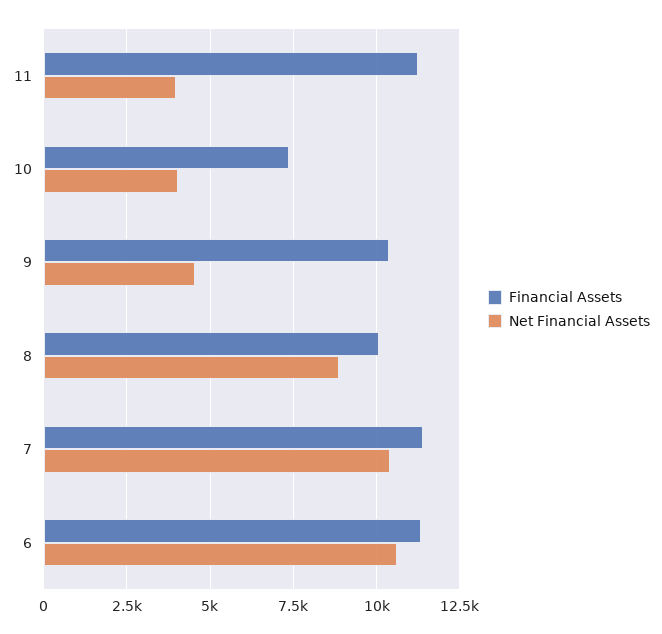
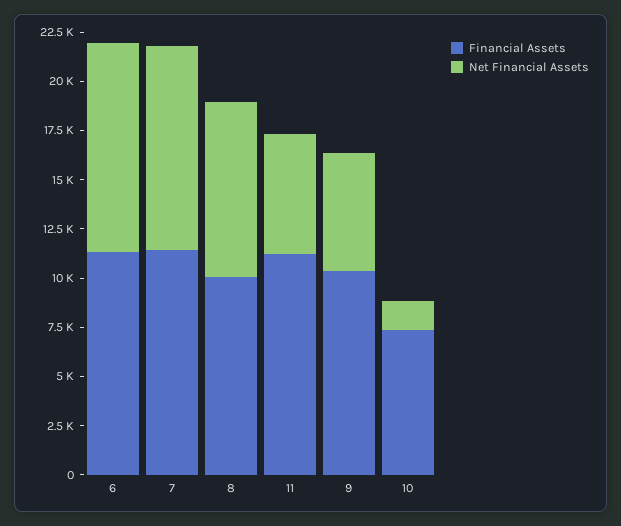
Net Financial Assets, 11: 4000 -> 6000
Net Financial Assets, 10: 4000 -> 1500
Net Financial Assets, 9: 4500 -> 6000

